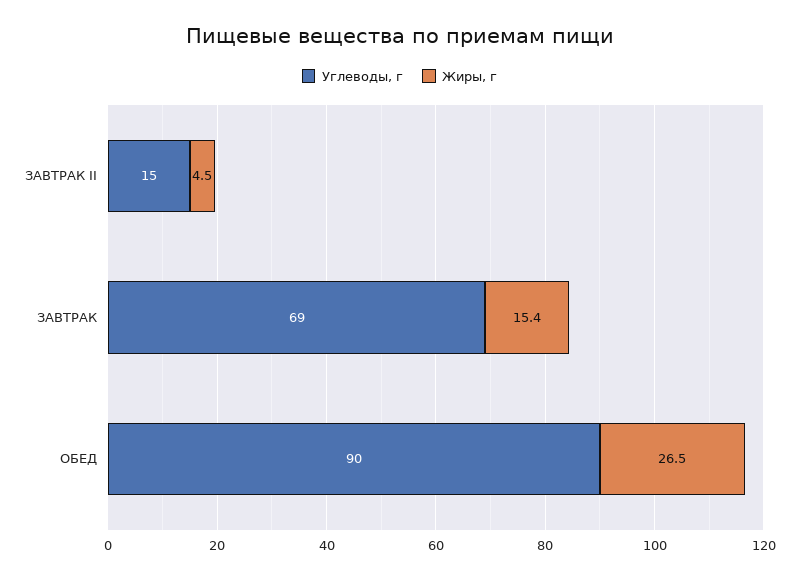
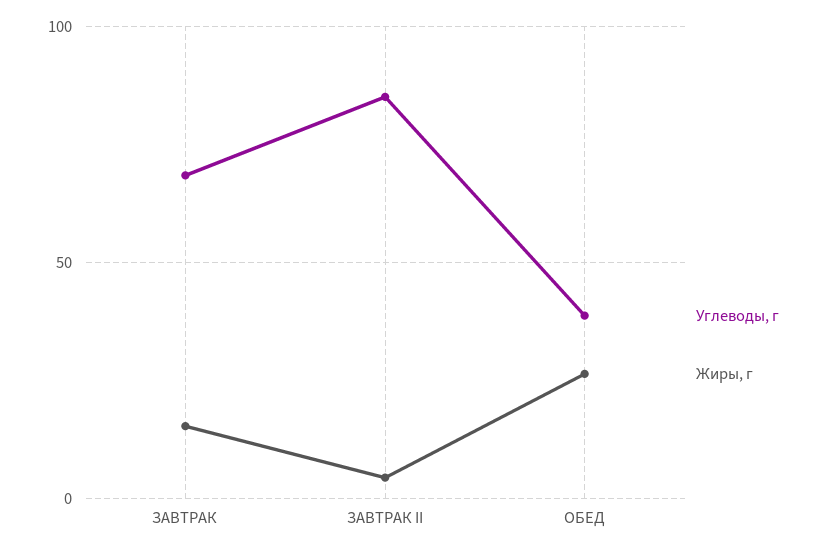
Углеводы, г, ЗАВТРАК II: 15 -> 85
Углеводы, г, ОБЕД: 90 -> 40

